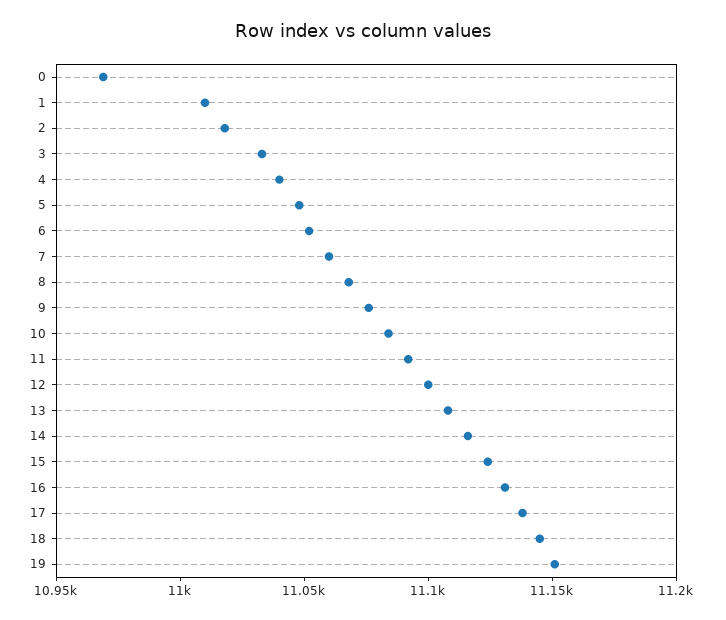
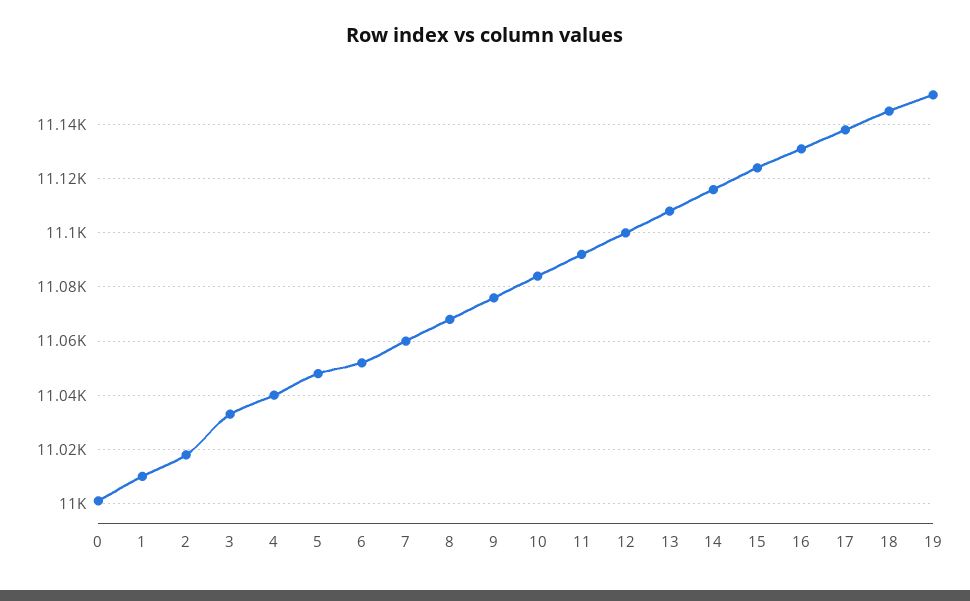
0: 10970 -> 11000

